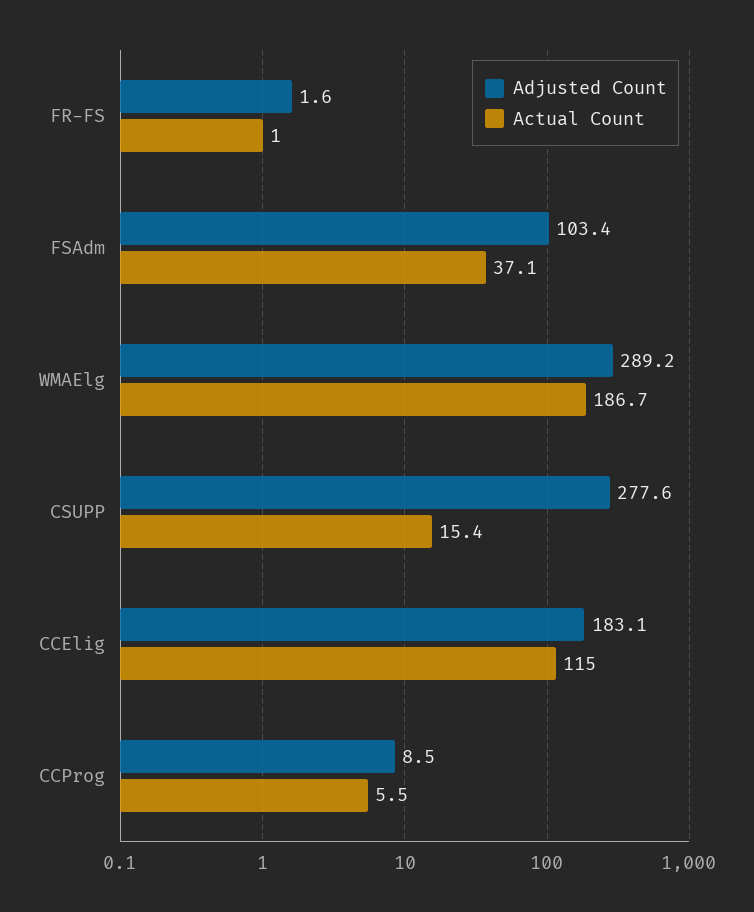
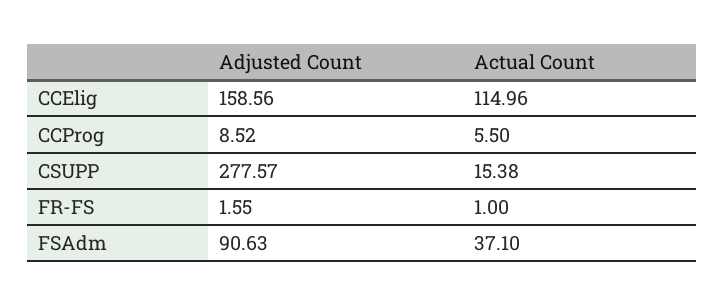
Adjusted Count, FSAdm: 103.4 -> 90.63
Adjusted Count, WMAElg: 289.2 -> none
Actual Count, WMAElg: 186.7 -> none
Adjusted Count, CCElig: 183.1 -> 158.56

